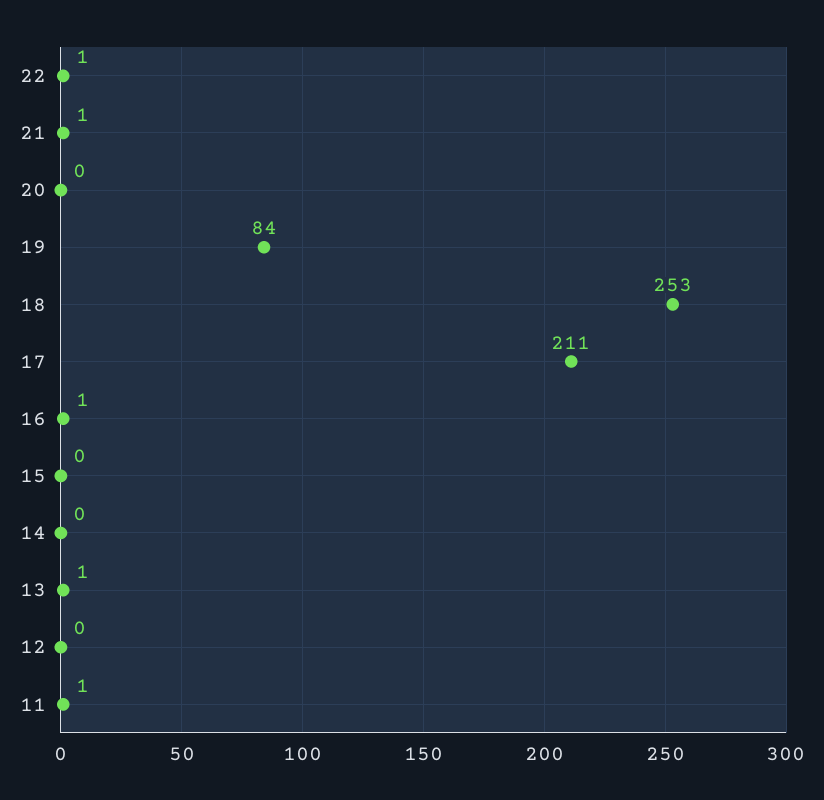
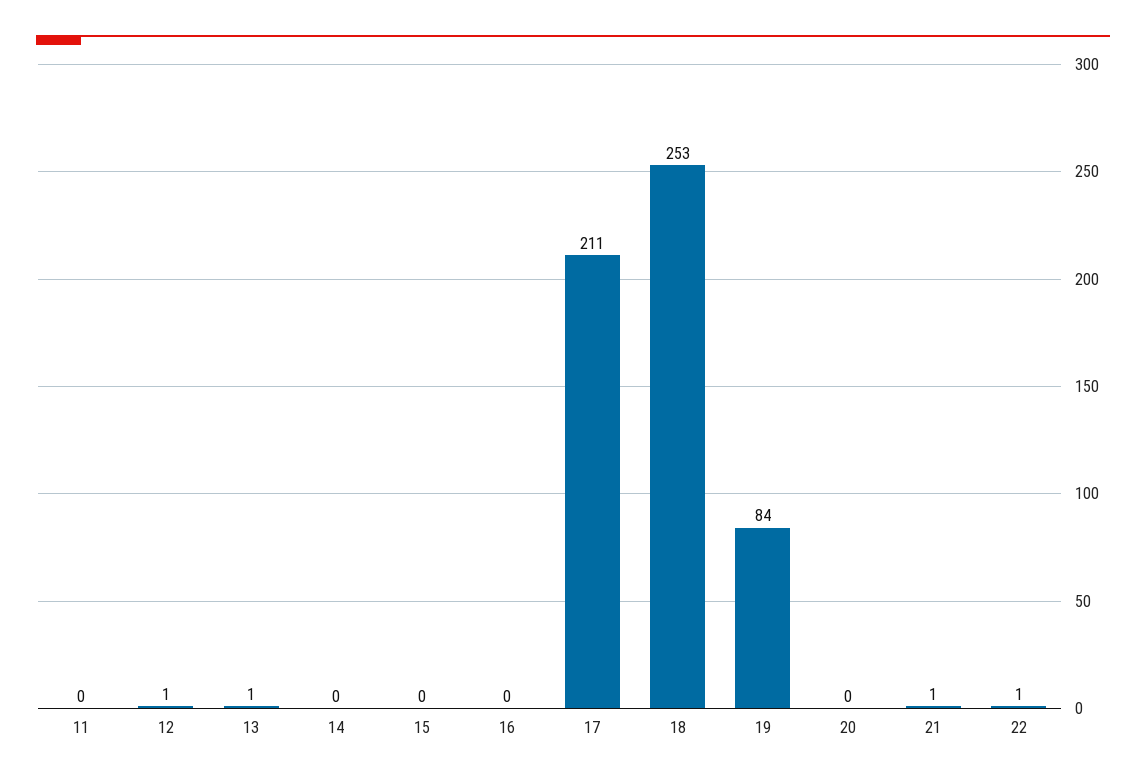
16: 1 -> 0
12: 0 -> 1
11: 1 -> 0

